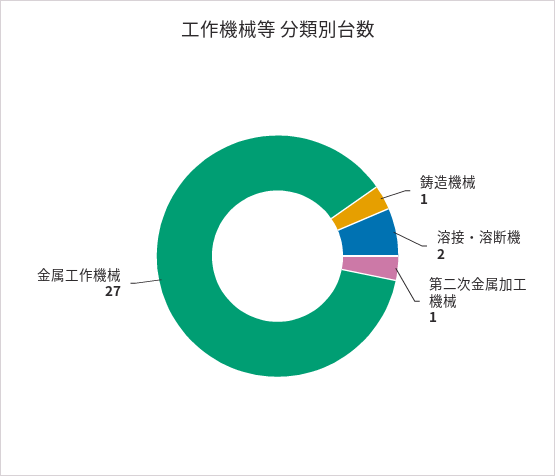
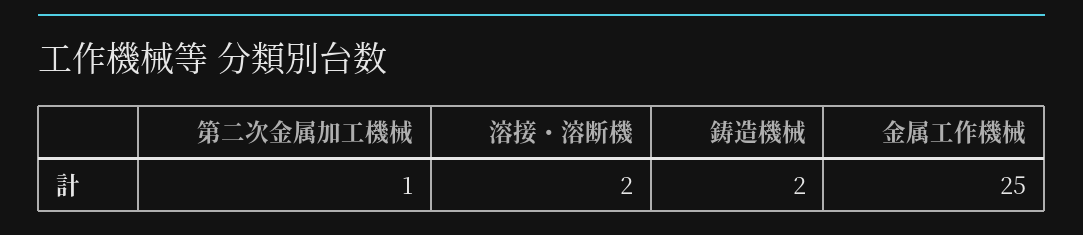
鋳造機械: 1 -> 2
金属工作機械: 27 -> 25

